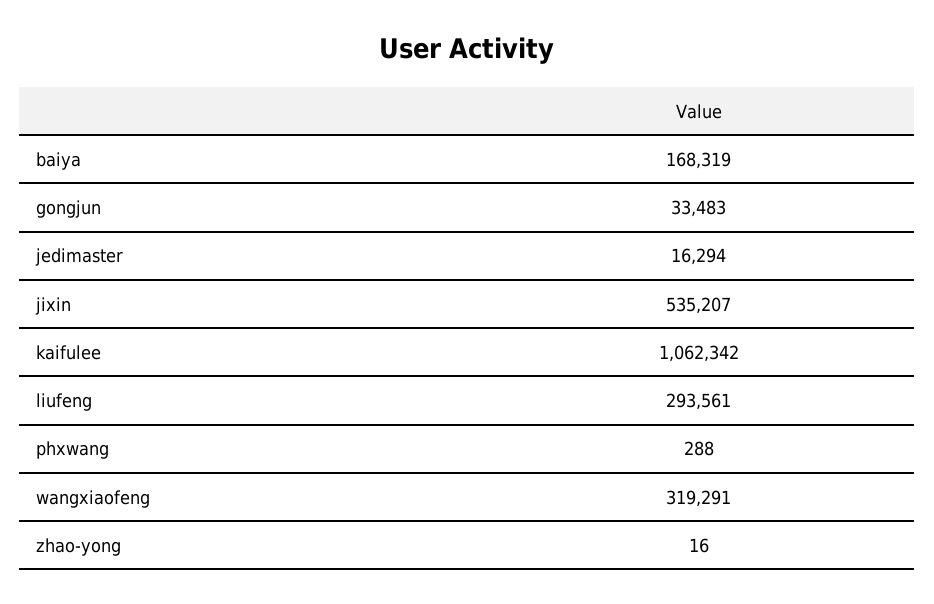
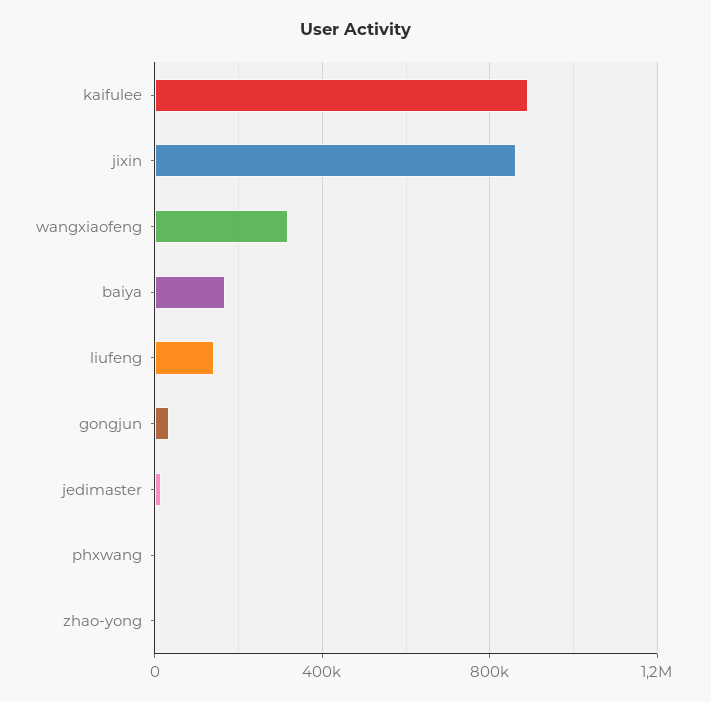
jixin: 535207 -> 850000
kaifulee: 1062342 -> 900000
liufeng: 293561 -> 150000

